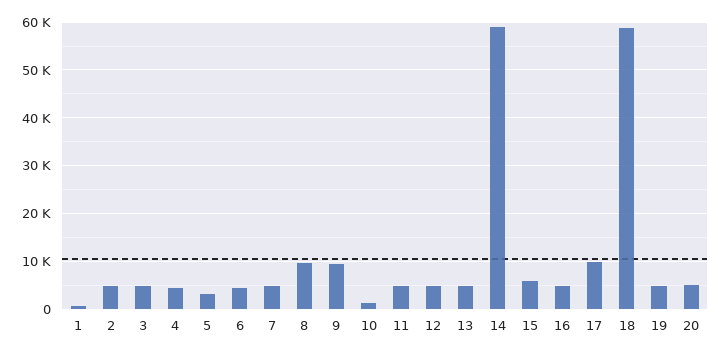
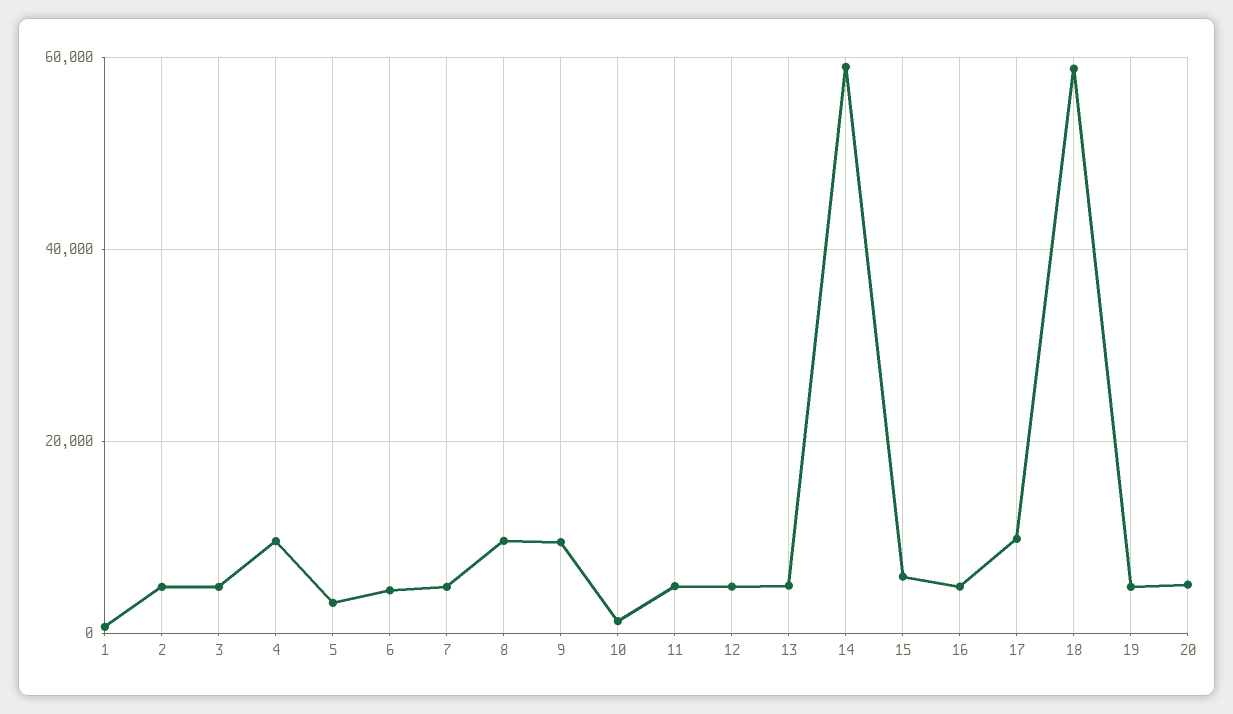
4: 4000 -> 10000

